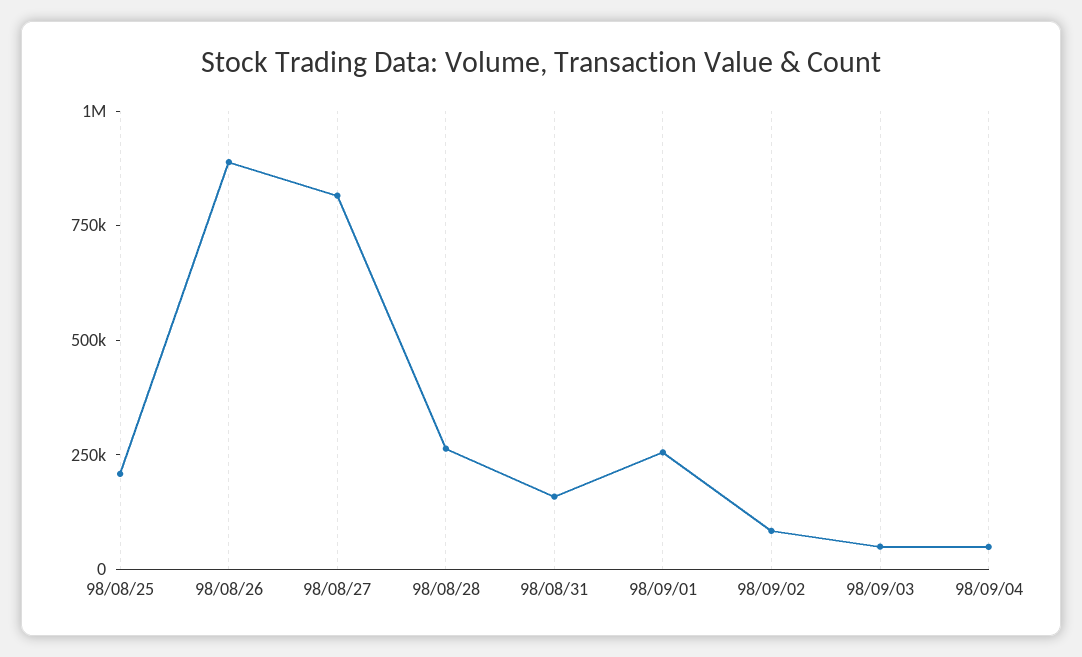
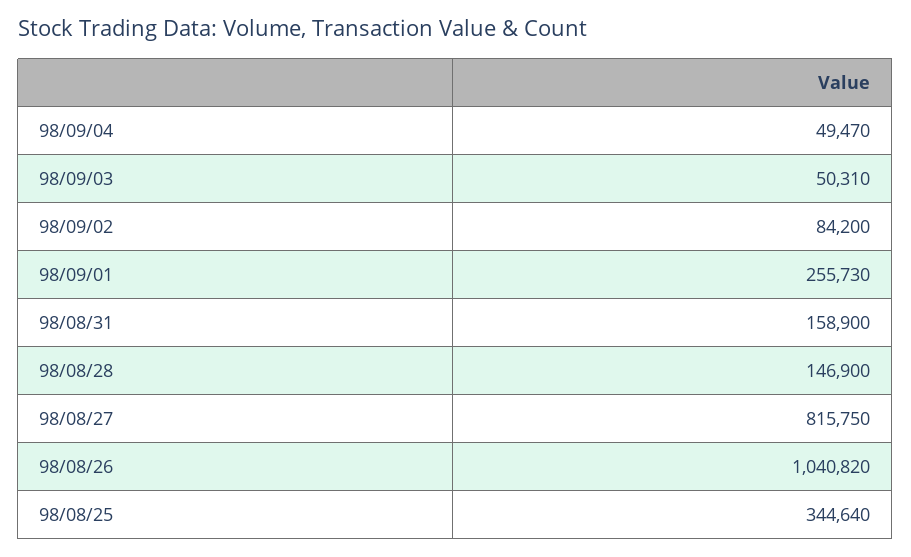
98/08/25: 200000 -> 344640
98/08/26: 900000 -> 1040820
98/08/28: 250000 -> 146900

